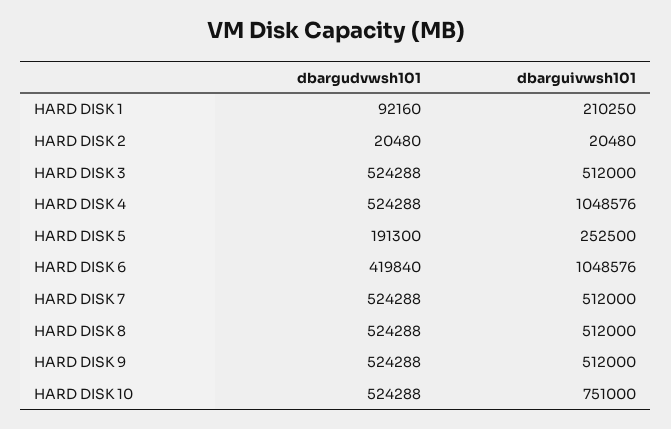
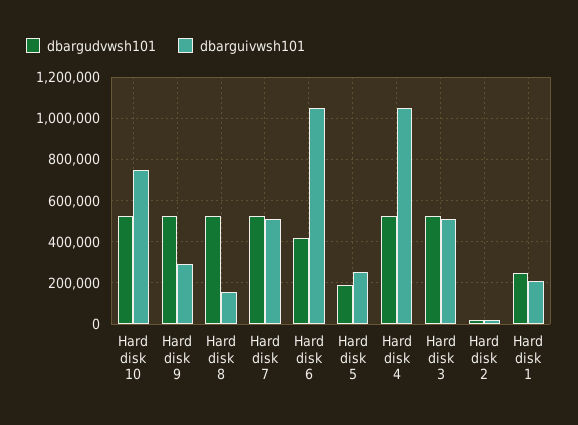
dbargudvwsh101, HARD DISK 1: 92160 -> 250000
dbarguivwsh101, HARD DISK 8: 512000 -> 150000
dbarguivwsh101, HARD DISK 9: 512000 -> 300000

